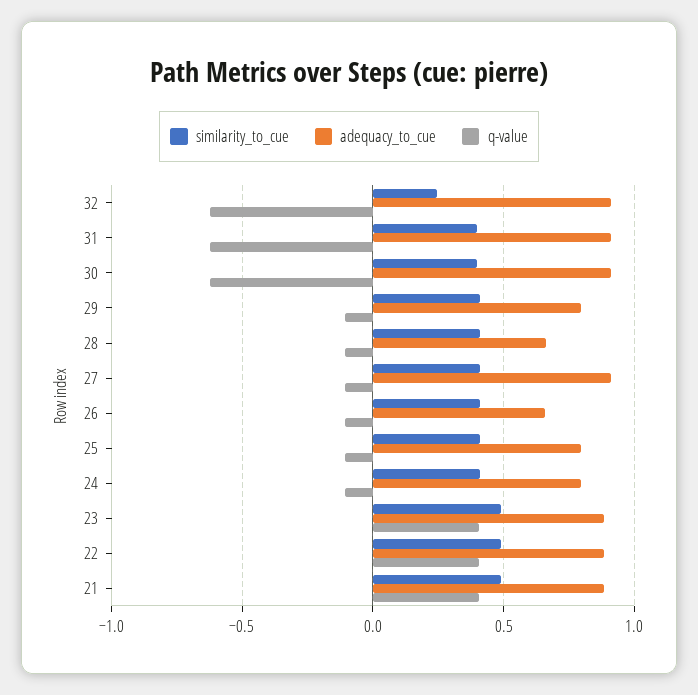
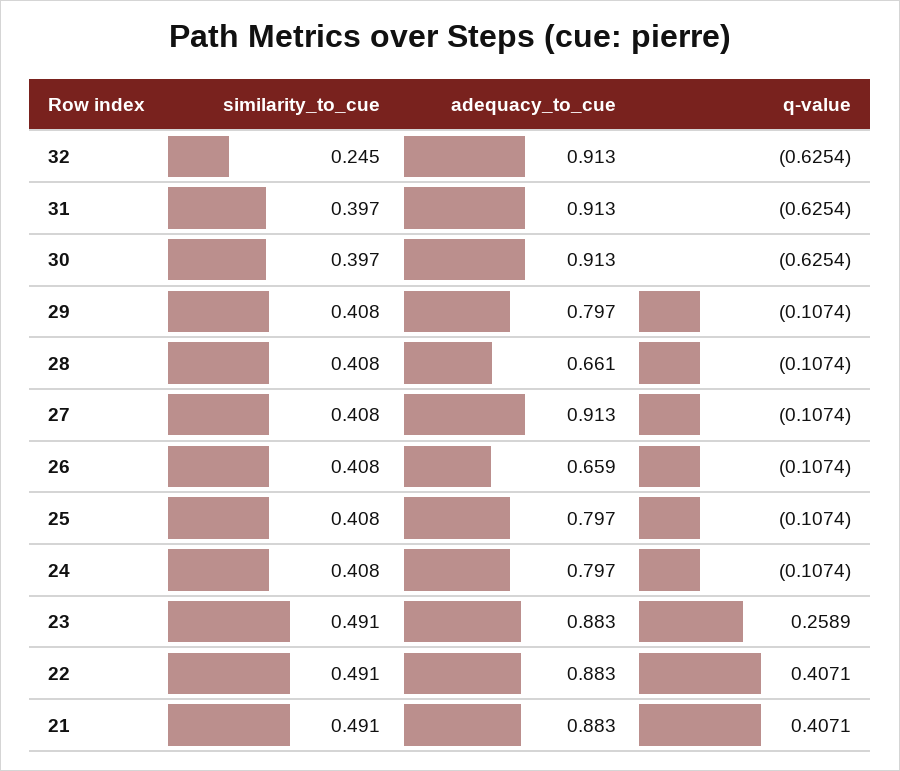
q-value, 23: 0.4 -> 0.2589

